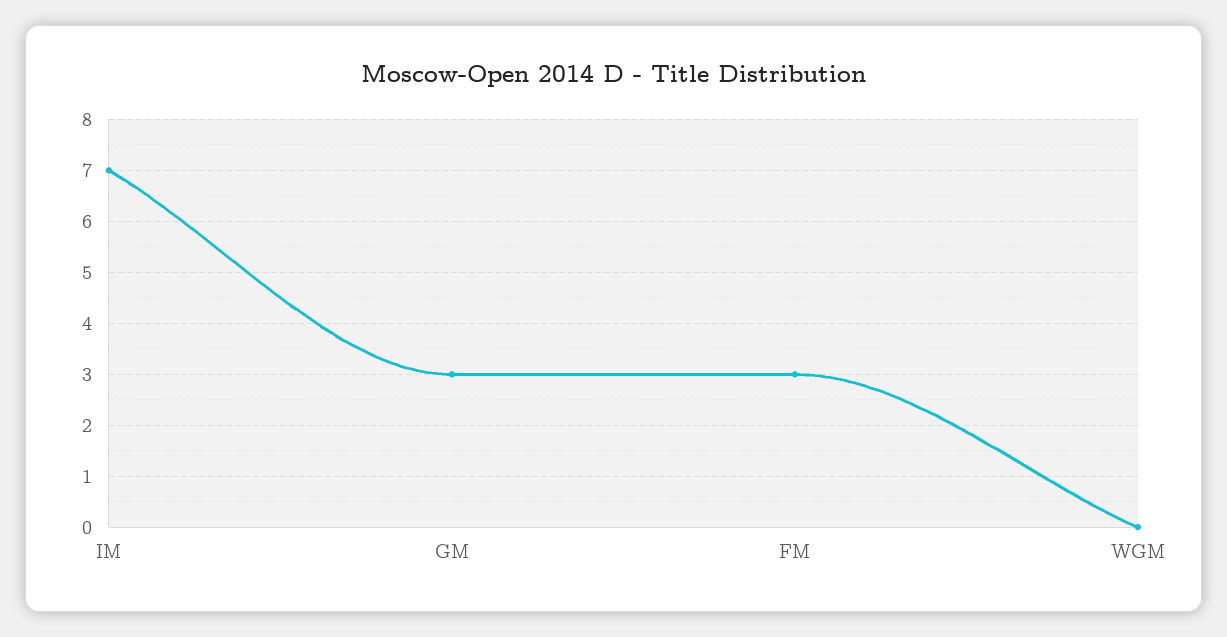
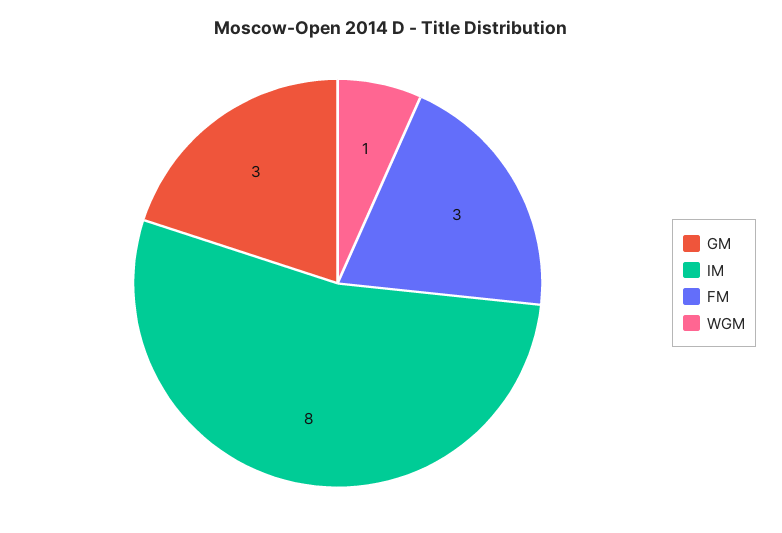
IM: 7 -> 8
WGM: 0 -> 1

